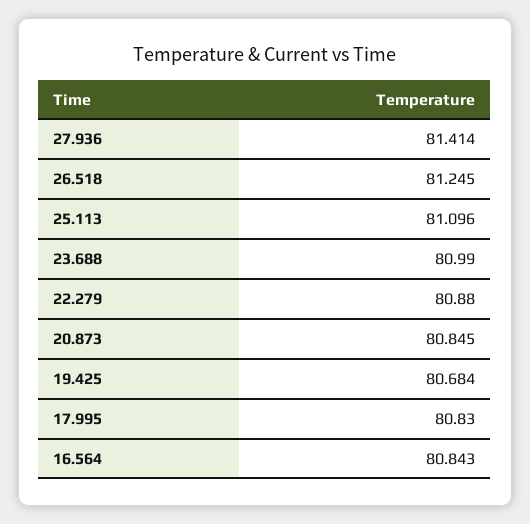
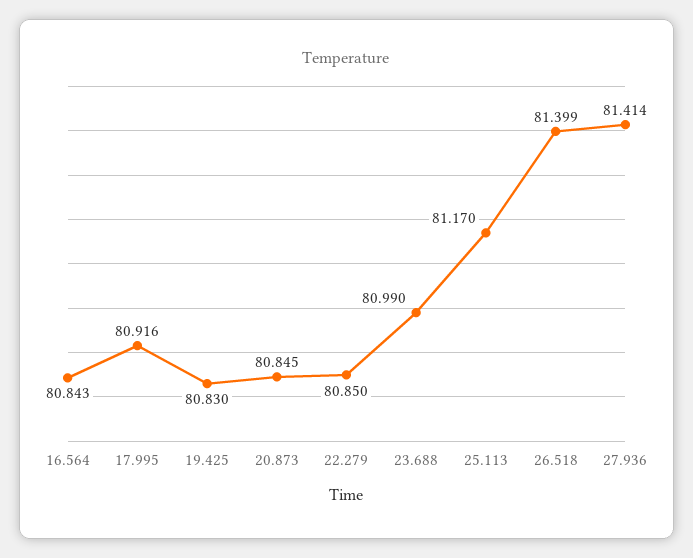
26.518: 81.245 -> 81.399
25.113: 81.096 -> 81.17
22.279: 80.88 -> 80.85
19.425: 80.684 -> 80.83
17.995: 80.83 -> 80.916

